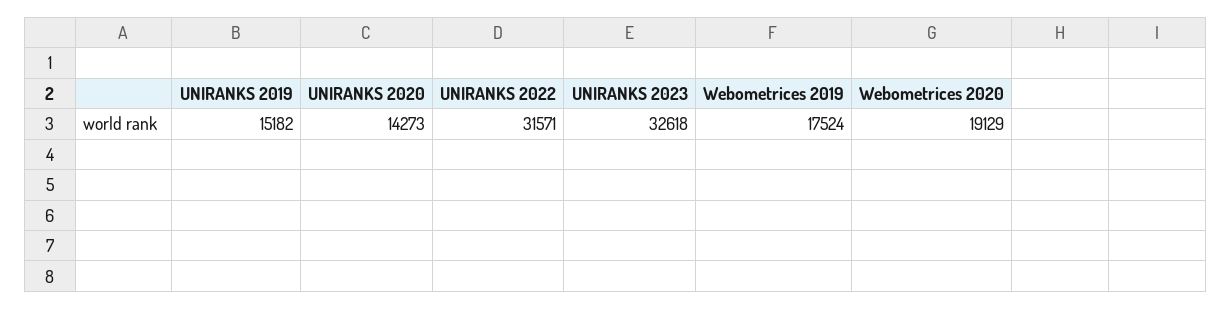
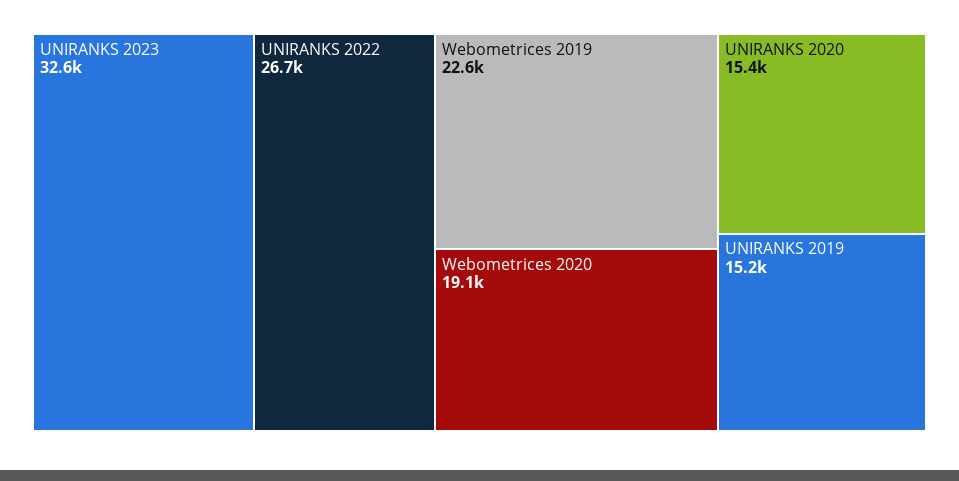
UNIRANKS 2020: 14273 -> 15400
UNIRANKS 2022: 31571 -> 26700
Webometrices 2019: 17524 -> 22600

